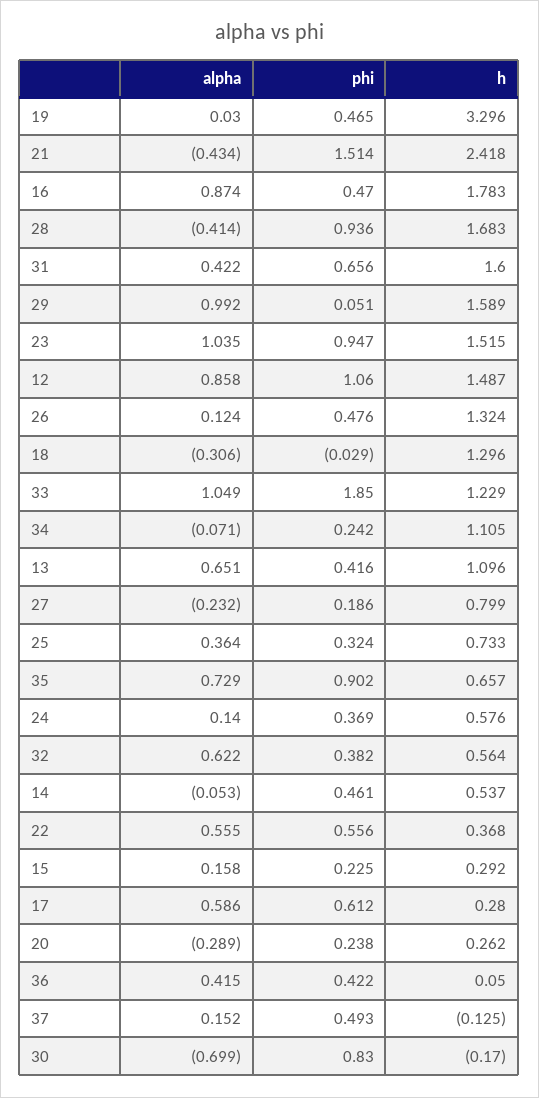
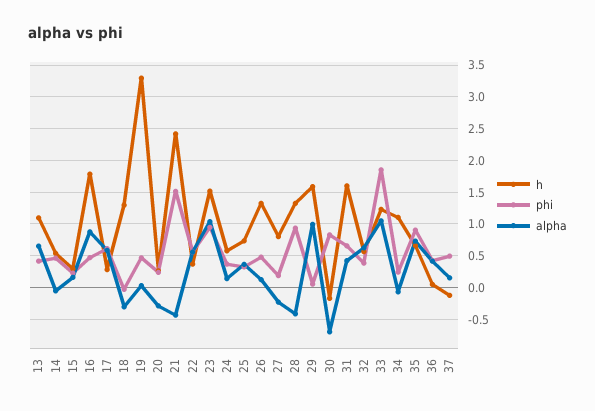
h, 28: 1.683 -> 1.3
alpha, 12: 0.858 -> none
phi, 12: 1.06 -> none
h, 12: 1.487 -> none

